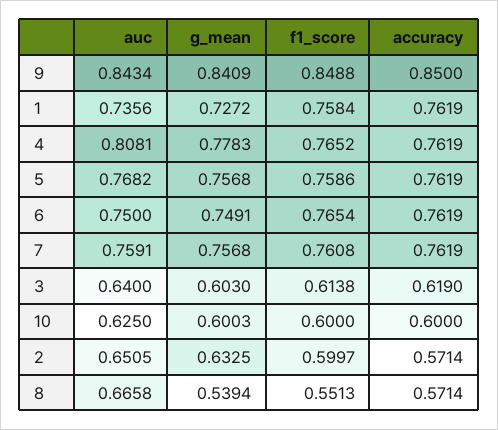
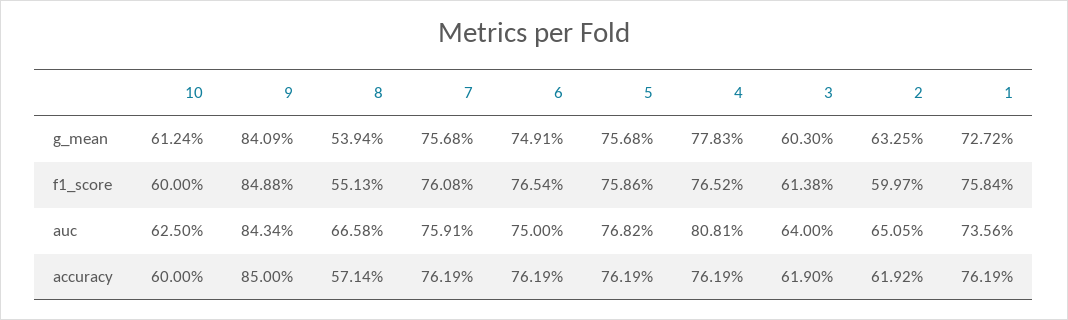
g_mean, 10: 0.6003 -> 0.6124
accuracy, 2: 0.5714 -> 0.6192

